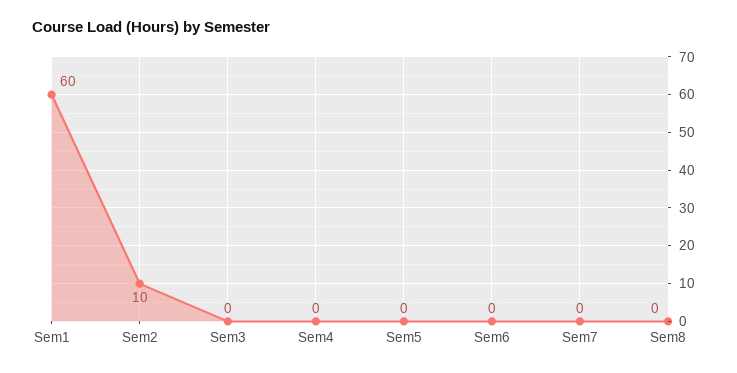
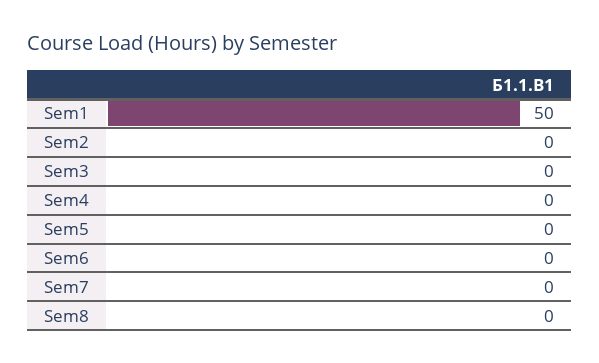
Sem1: 60 -> 50
Sem2: 10 -> 0

